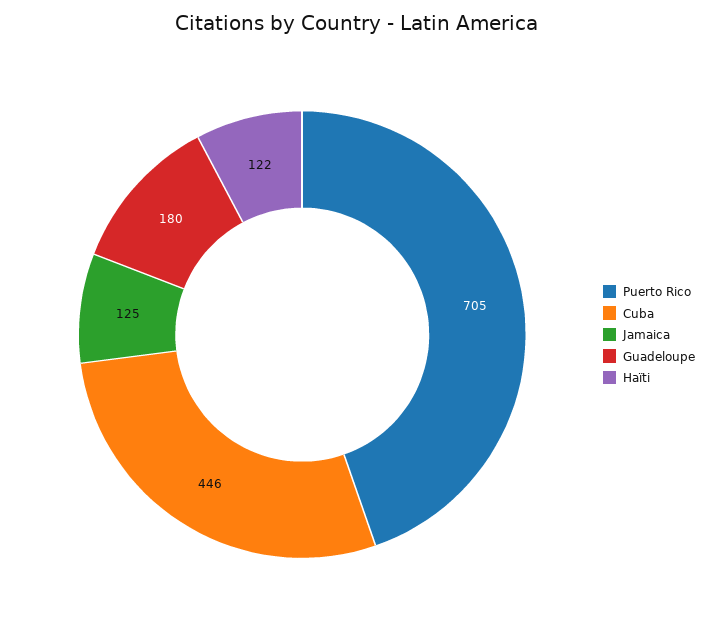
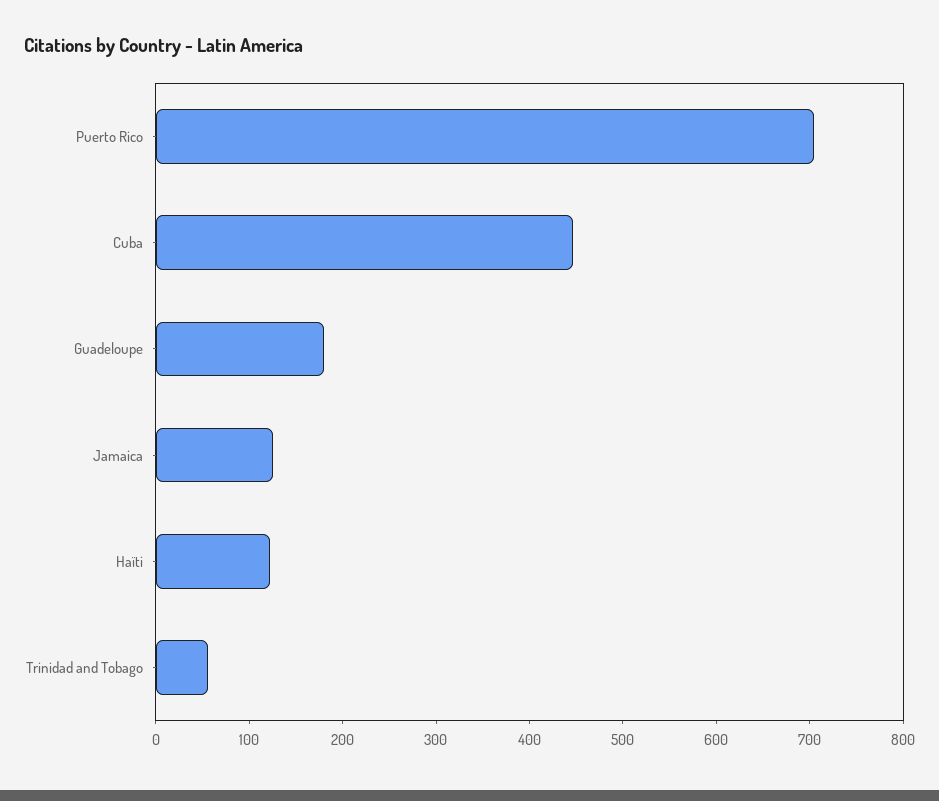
Trinidad and Tobago: none -> 60

